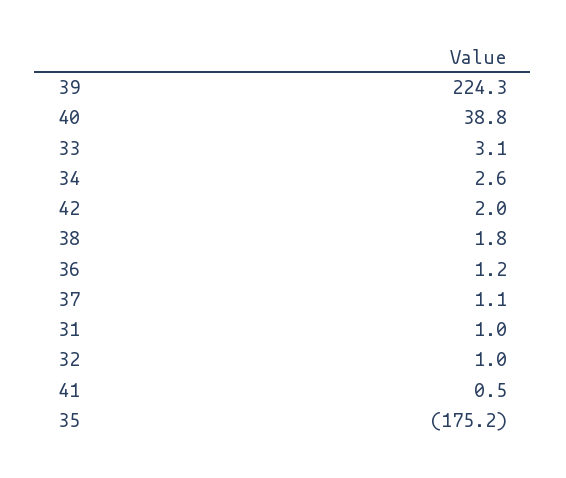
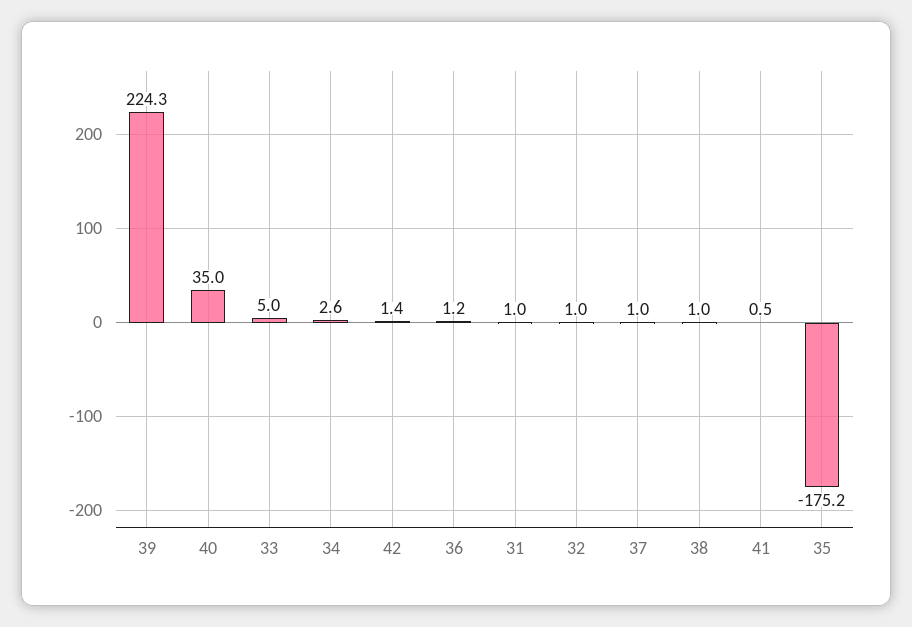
40: 38.8 -> 35
33: 3.1 -> 5
42: 2 -> 1.4
38: 1.8 -> 1
37: 1.1 -> 1

